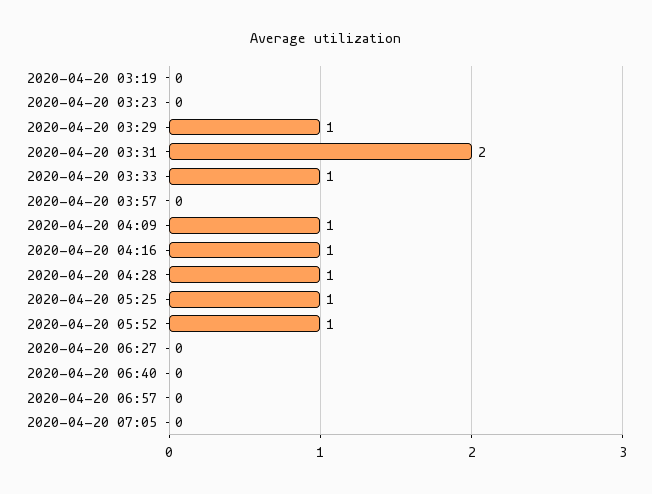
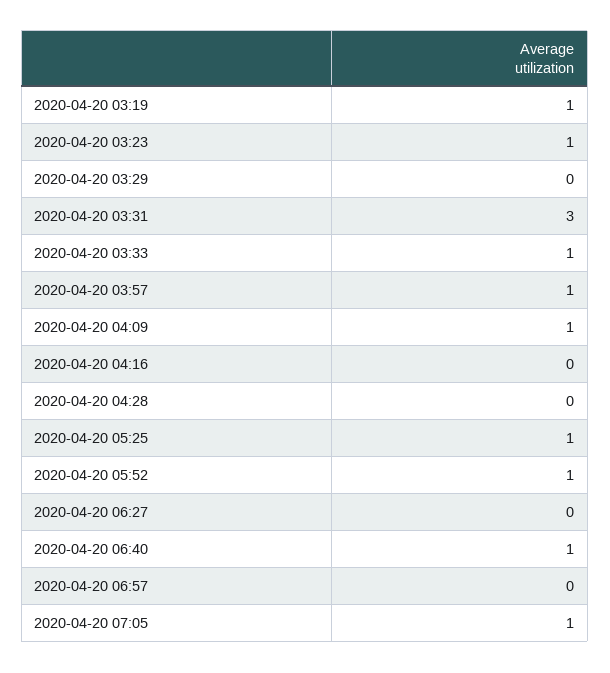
2020-04-20 03:19: 0 -> 1
2020-04-20 03:23: 0 -> 1
2020-04-20 03:29: 1 -> 0
2020-04-20 03:31: 2 -> 3
2020-04-20 03:57: 0 -> 1
2020-04-20 04:16: 1 -> 0
2020-04-20 04:28: 1 -> 0
2020-04-20 06:40: 0 -> 1
2020-04-20 07:05: 0 -> 1

